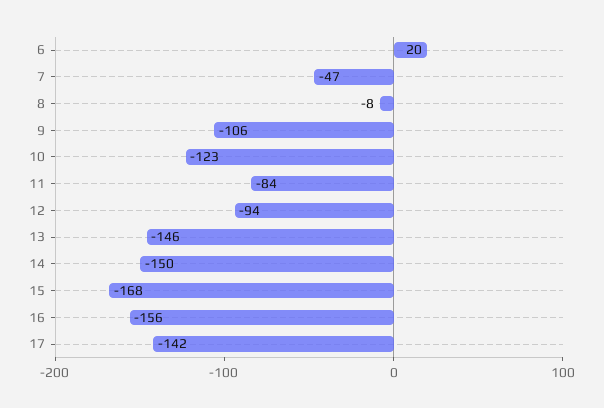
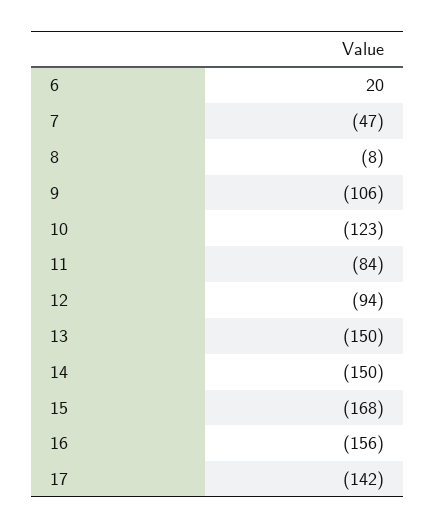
13: -146 -> -150

